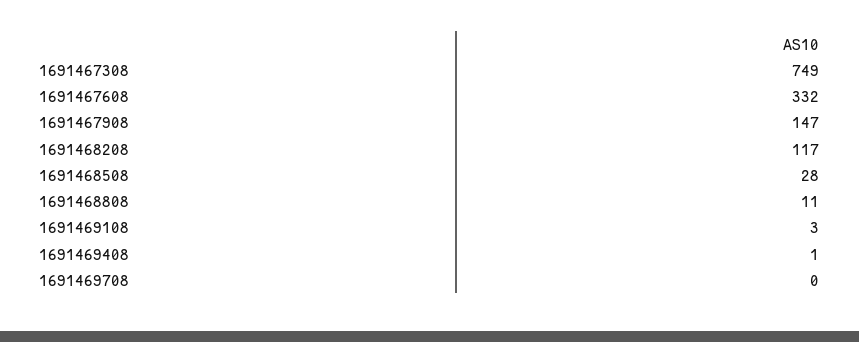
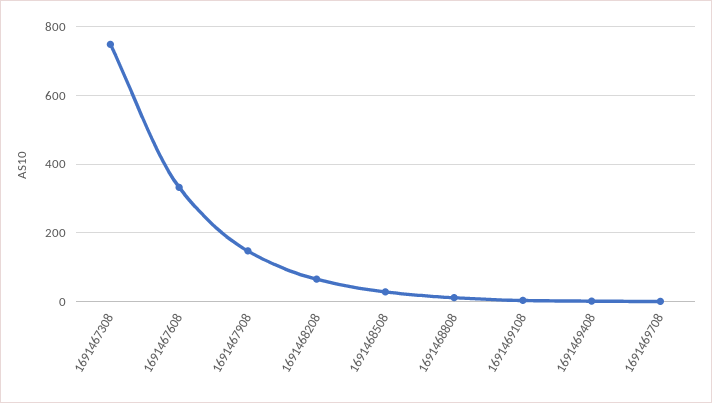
1691468208: 117 -> 60

